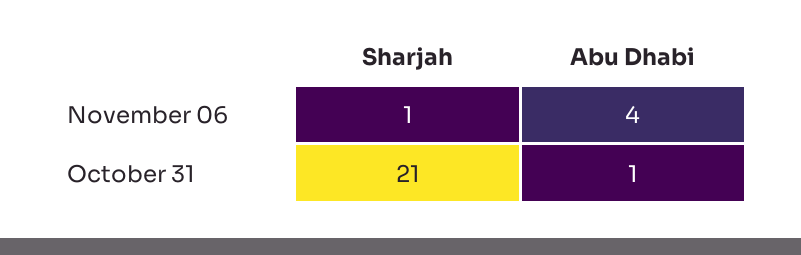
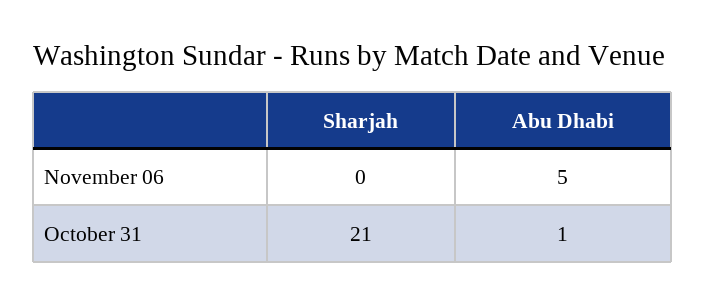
Sharjah, November 06: 1 -> 0
Abu Dhabi, November 06: 4 -> 5

